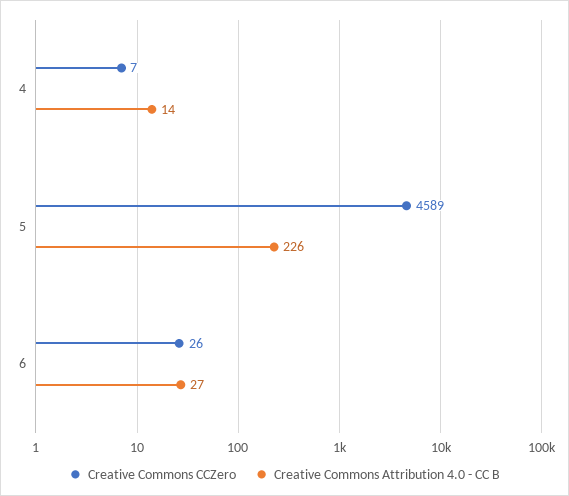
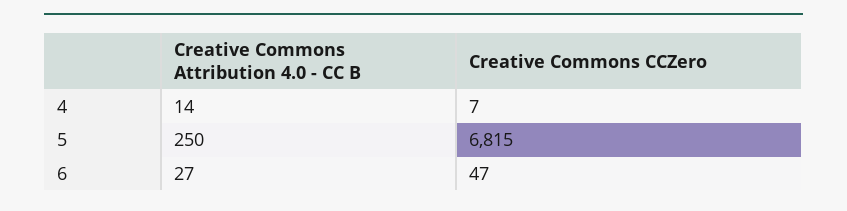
Creative Commons CCZero, 5: 4589 -> 6815
Creative Commons Attribution 4.0 - CC B, 5: 226 -> 250
Creative Commons CCZero, 6: 26 -> 47

